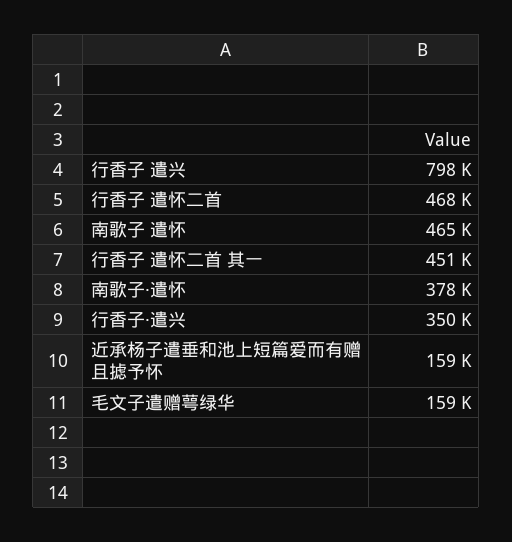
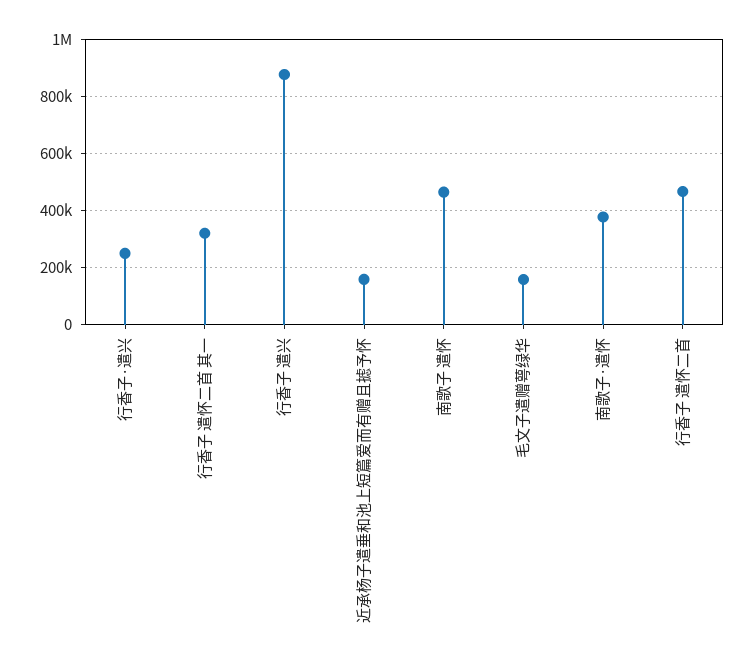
行香子 遣兴: 798000 -> 875000
行香子 遣怀二首 其一: 451000 -> 325000
行香子·遣兴: 350000 -> 250000

